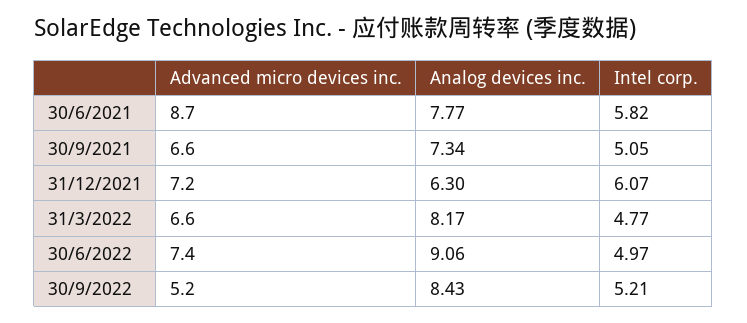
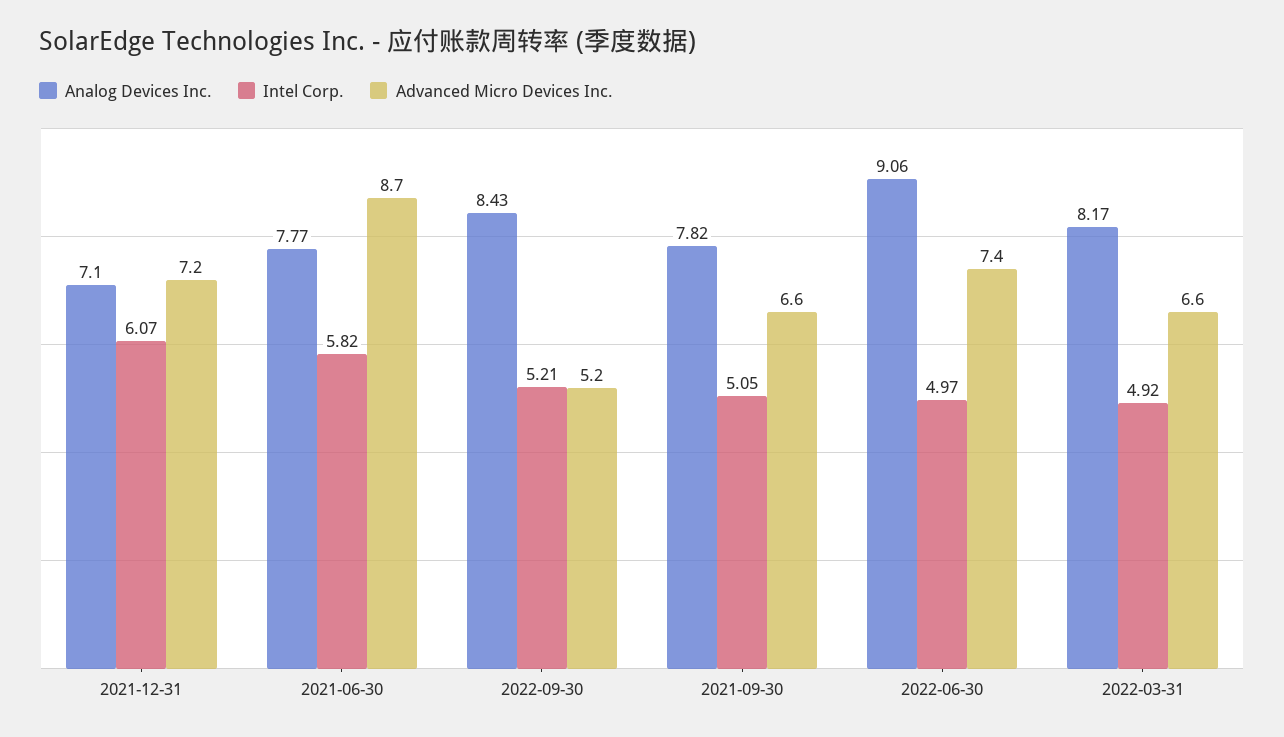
Analog devices inc., 30/9/2021: 7.34 -> 7.82
Analog devices inc., 31/12/2021: 6.3 -> 7.1
Intel corp., 31/3/2022: 4.77 -> 4.92

